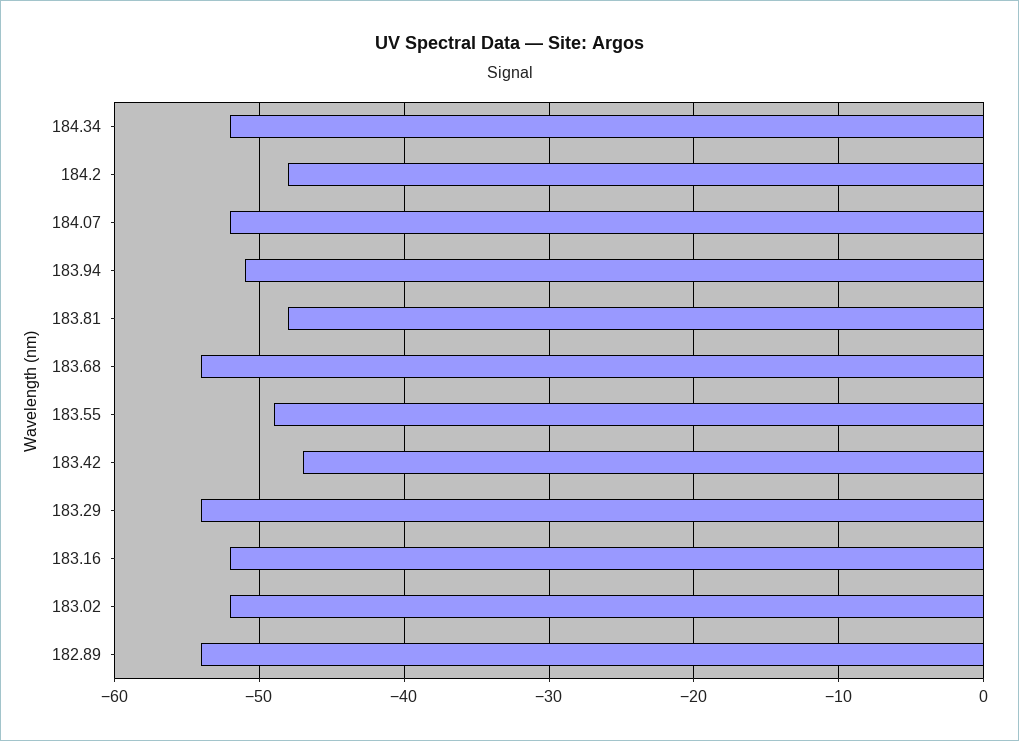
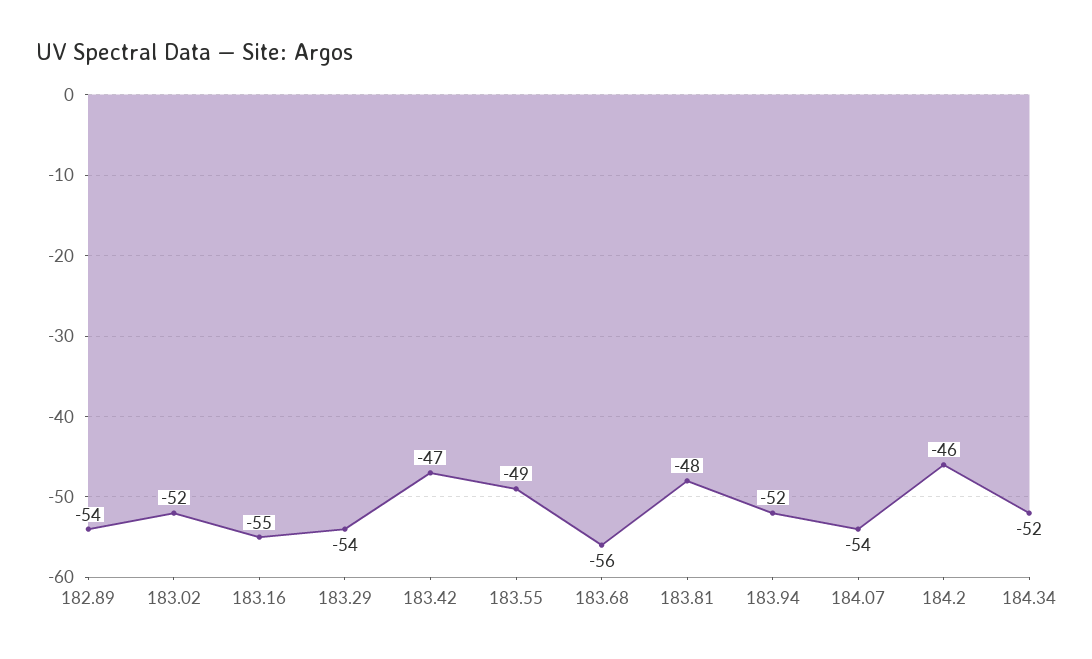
184.2: -48 -> -46
184.07: -52 -> -54
183.94: -51 -> -52
183.68: -54 -> -56
183.16: -52 -> -55

